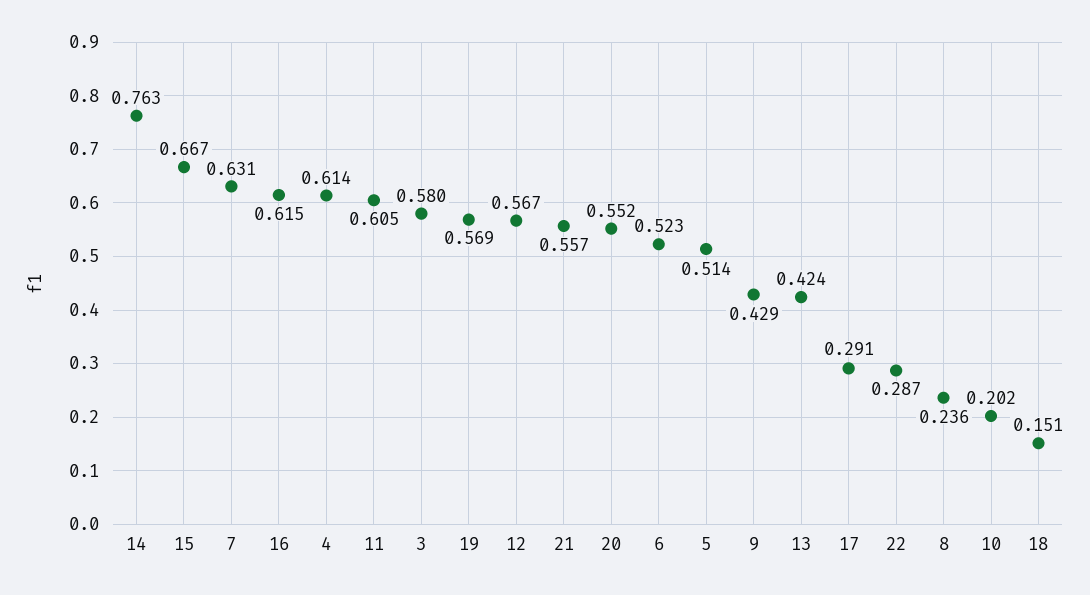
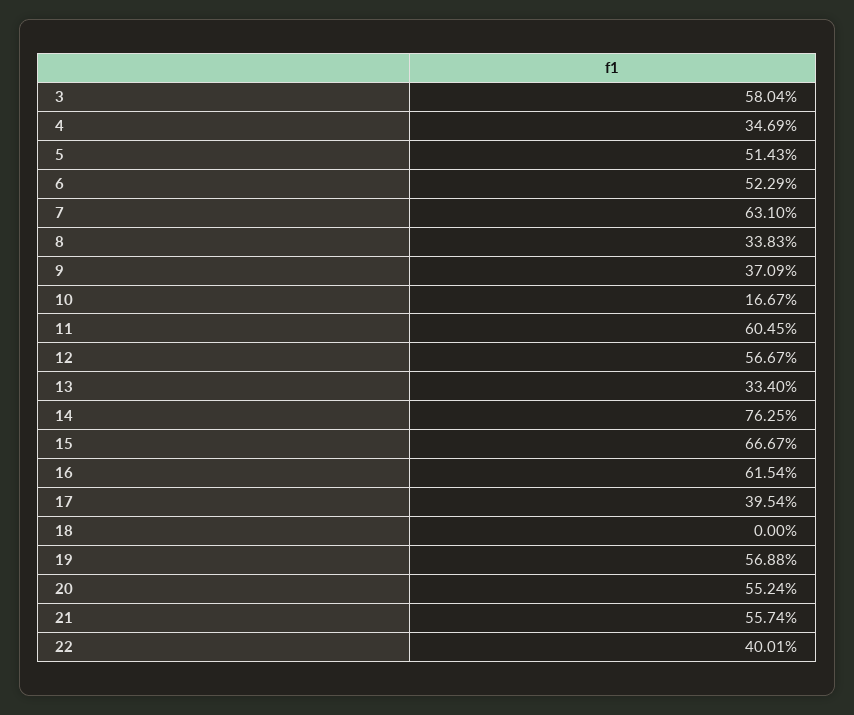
4: 0.614 -> 0.3469
9: 0.429 -> 0.3709
13: 0.424 -> 0.334
17: 0.291 -> 0.3954
22: 0.287 -> 0.4001
8: 0.236 -> 0.3383
10: 0.202 -> 0.1667
18: 0.151 -> 0

